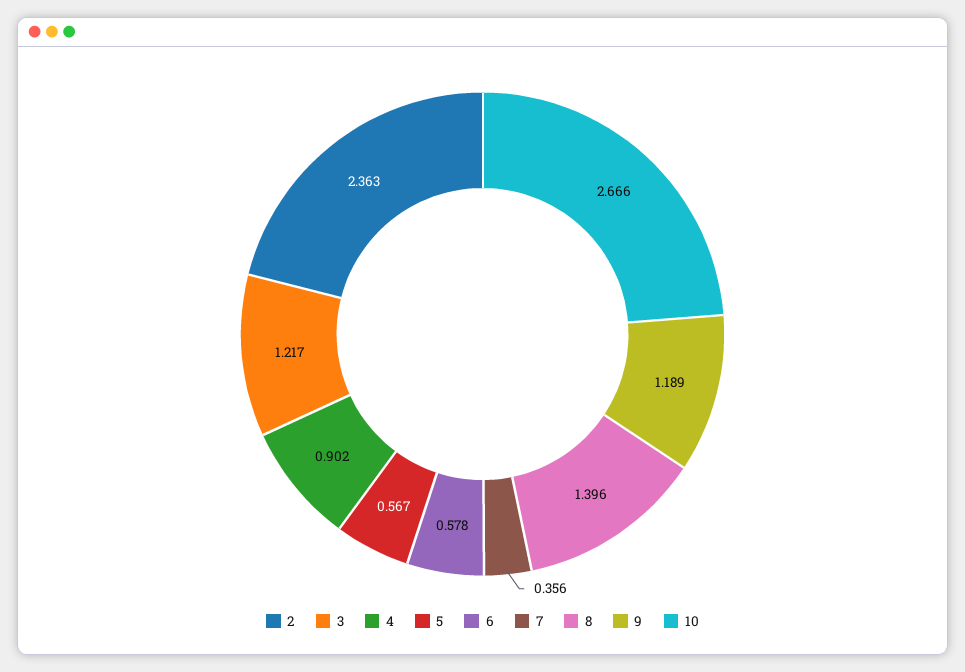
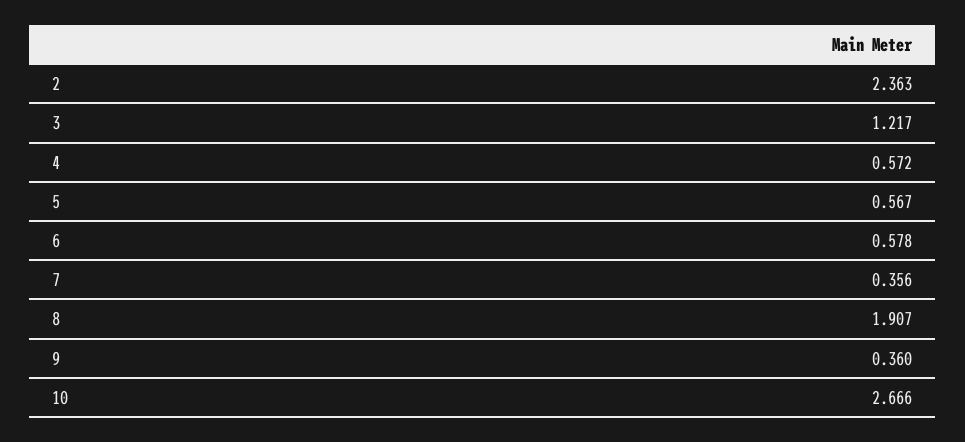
4: 0.902 -> 0.572
8: 1.396 -> 1.907
9: 1.189 -> 0.36

